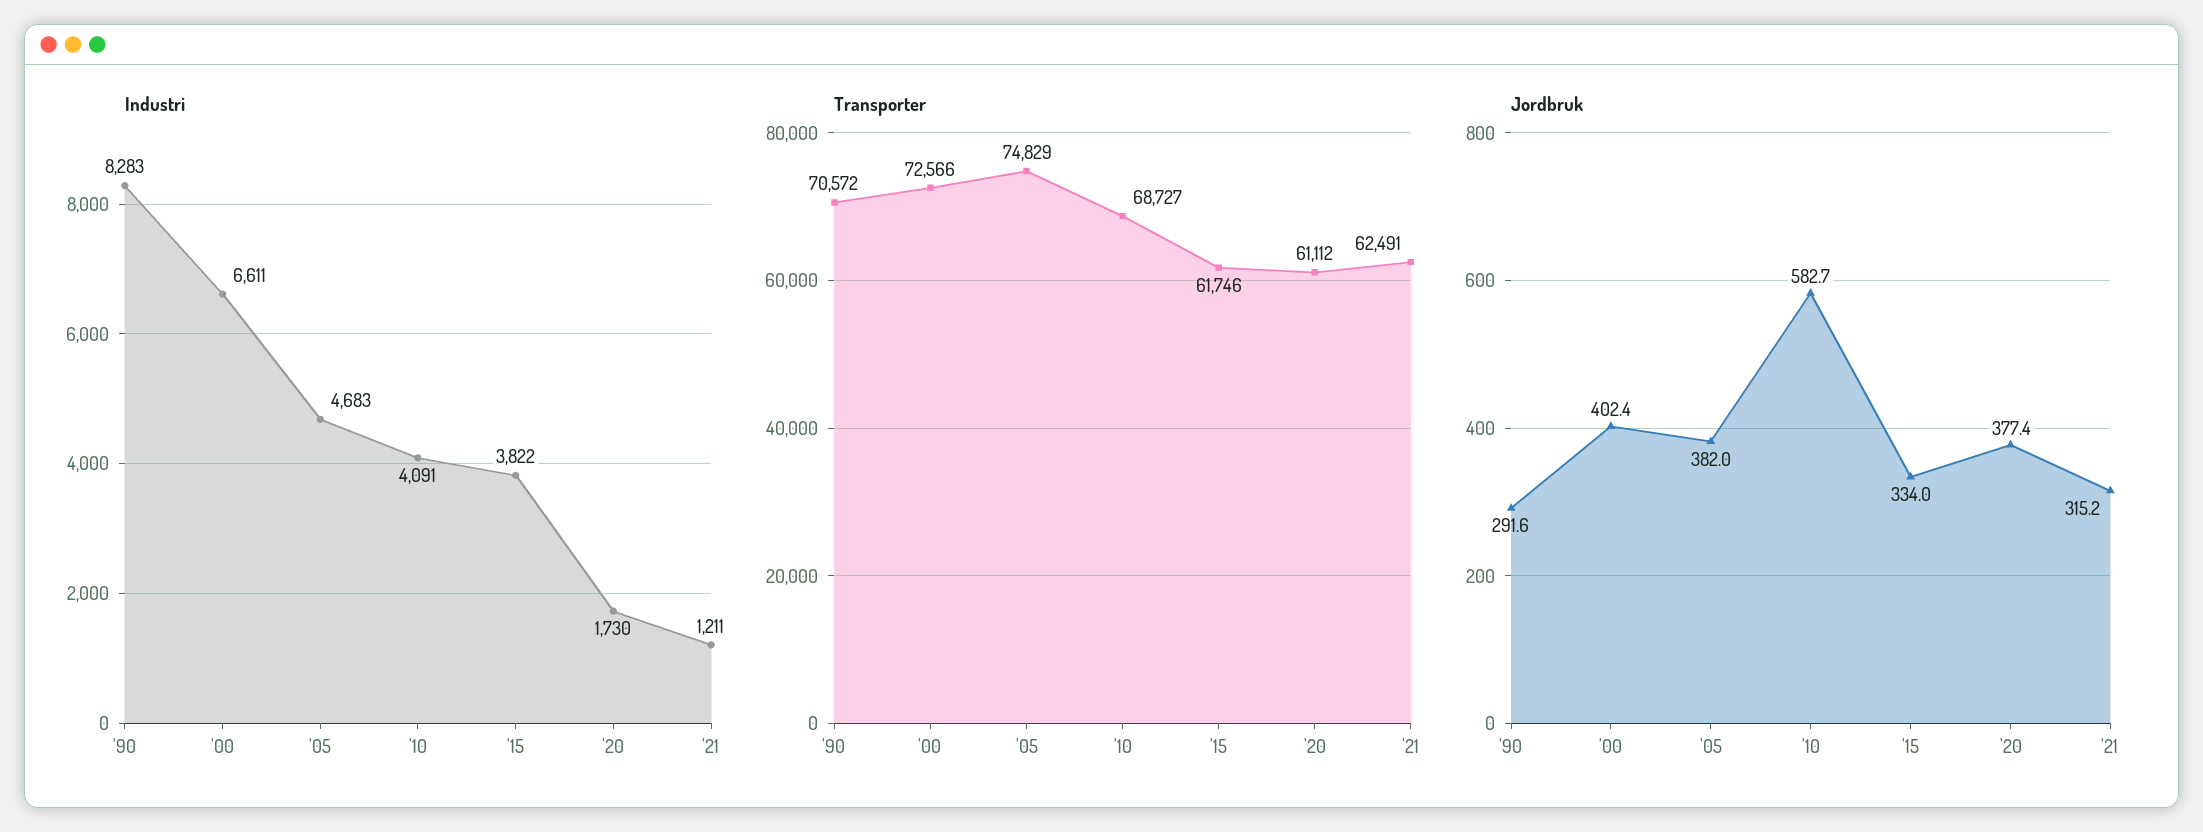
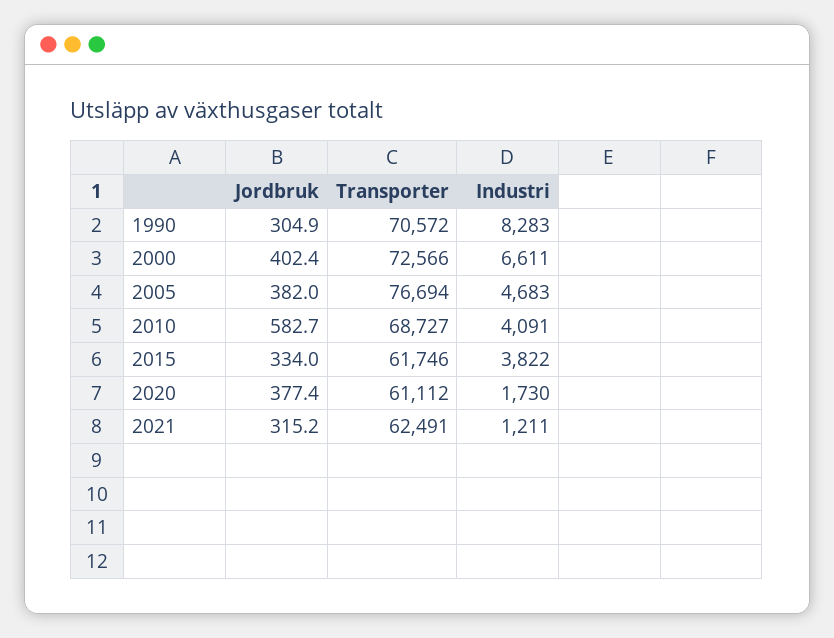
Transporter, '05: 74829 -> 76694
Jordbruk, '90: 291.6 -> 304.9

